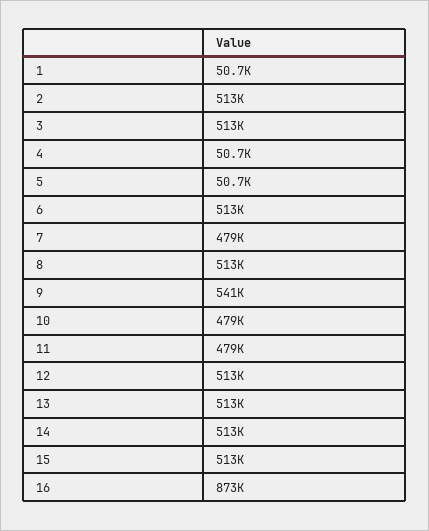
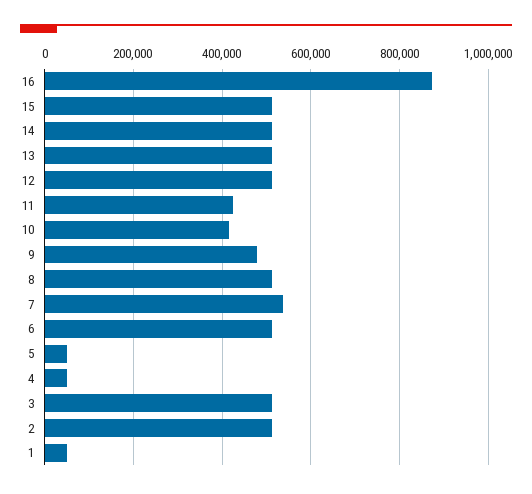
7: 479000 -> 540000
9: 541000 -> 480000
10: 479000 -> 420000
11: 479000 -> 420000

